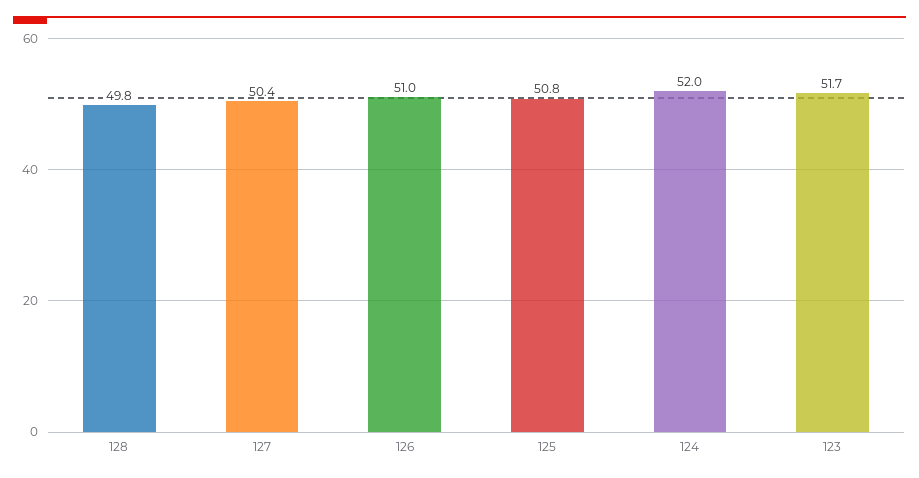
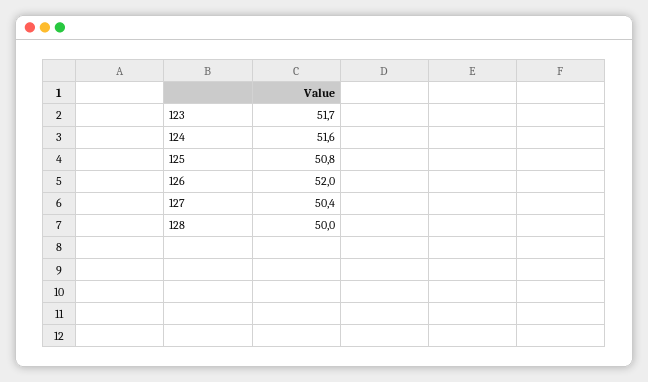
128: 49.8 -> 50
126: 51 -> 52
124: 52 -> 51.6

